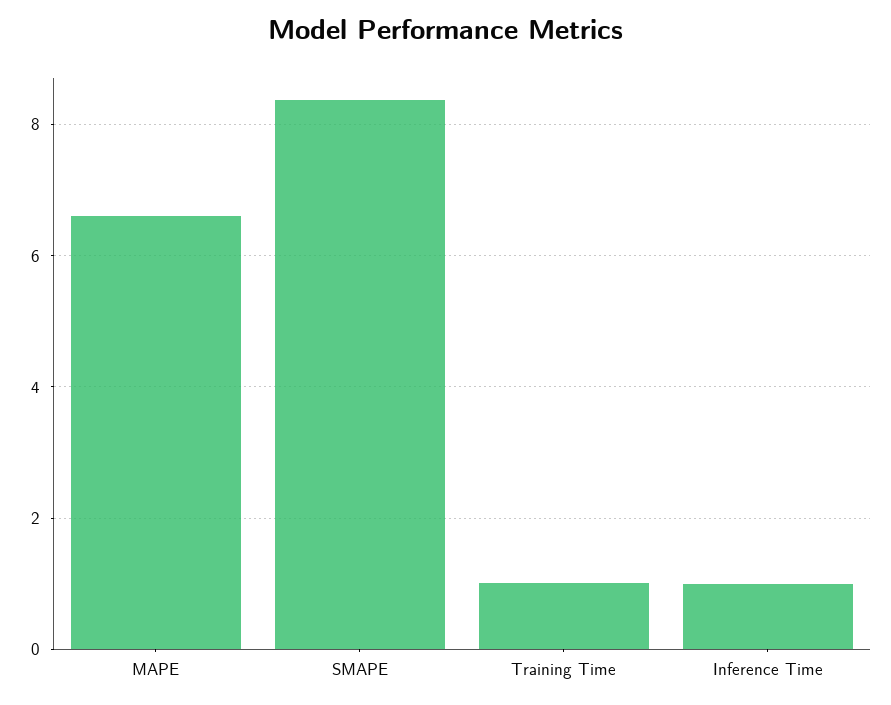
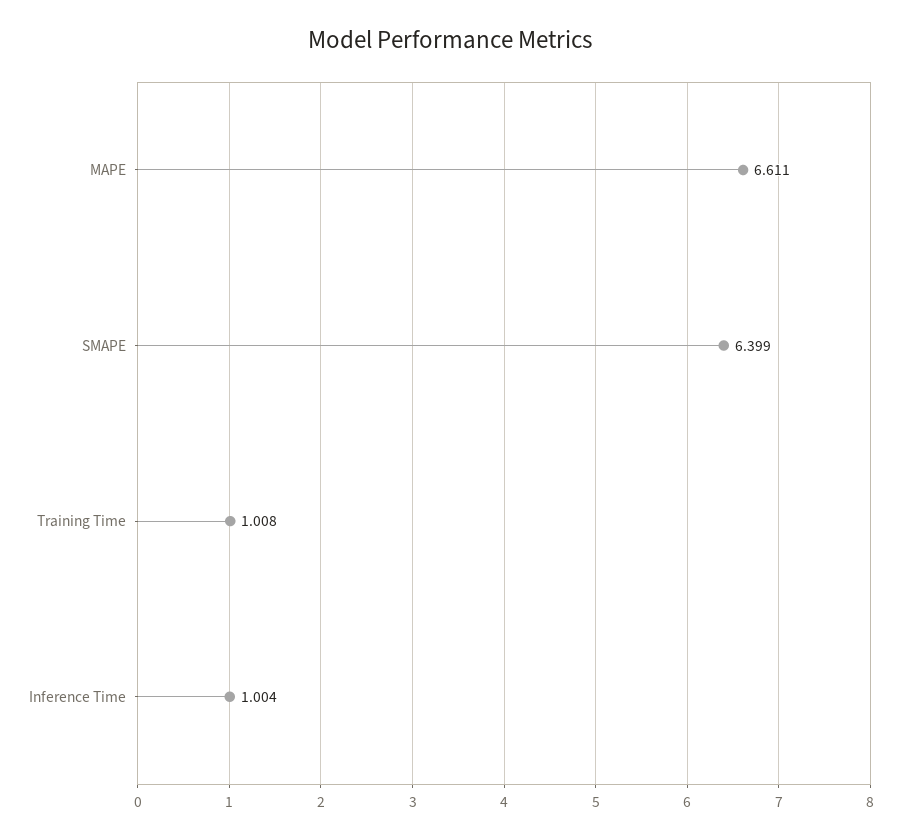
SMAPE: 8.4 -> 6.399

